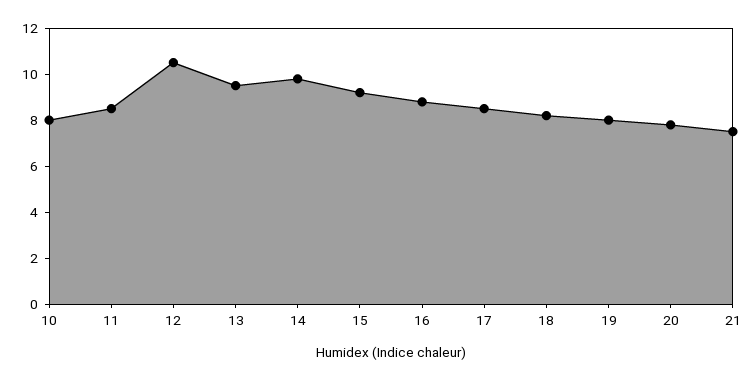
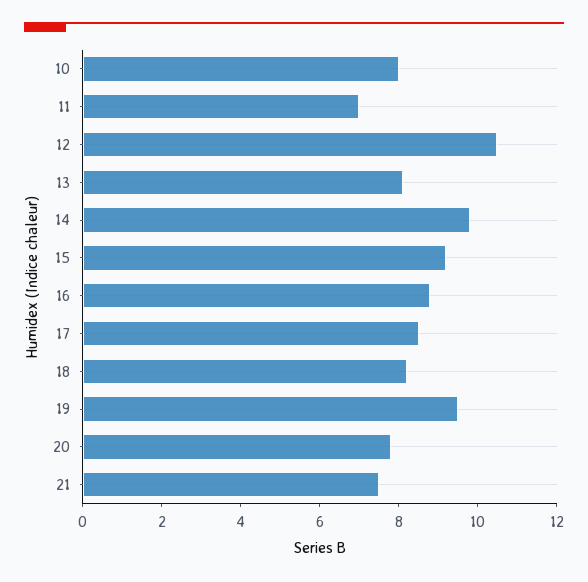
11: 8.5 -> 7
13: 9.5 -> 8
19: 8 -> 9.5

